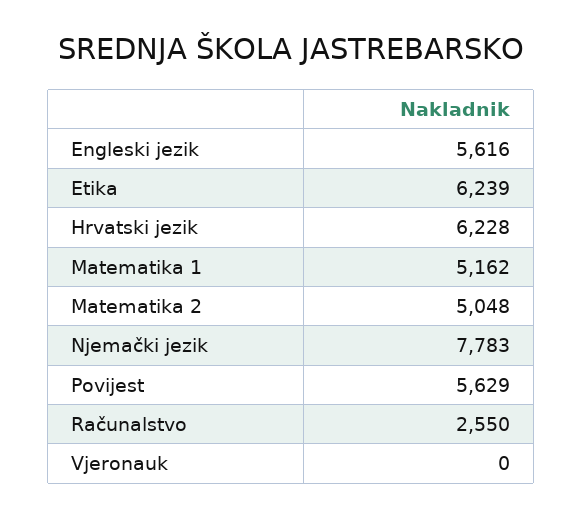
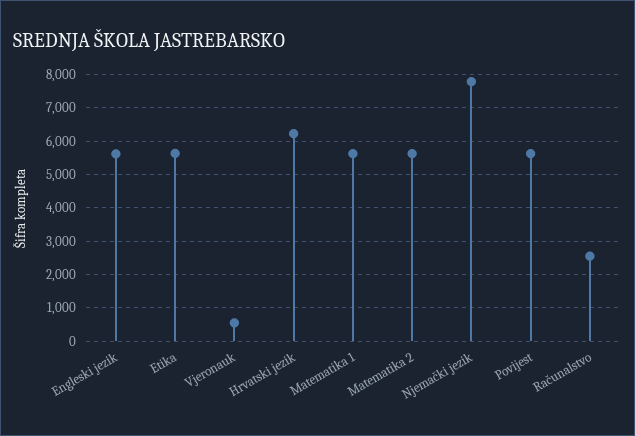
Etika: 6239 -> 5600
Matematika 1: 5162 -> 5600
Matematika 2: 5048 -> 5600
Vjeronauk: 0 -> 600

